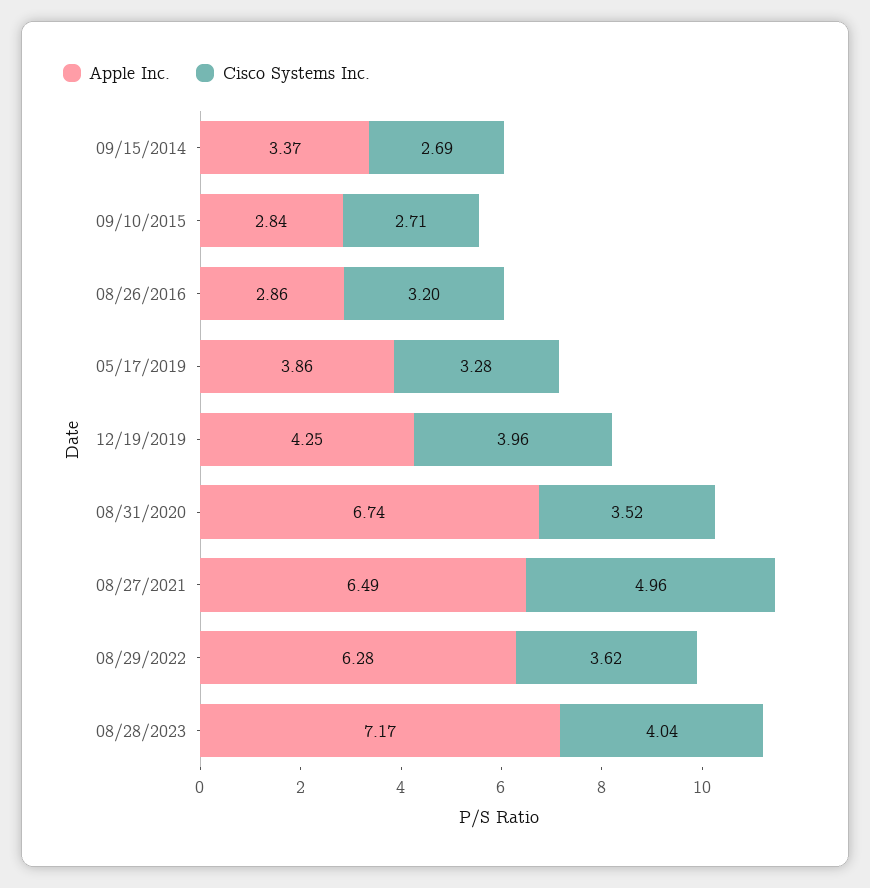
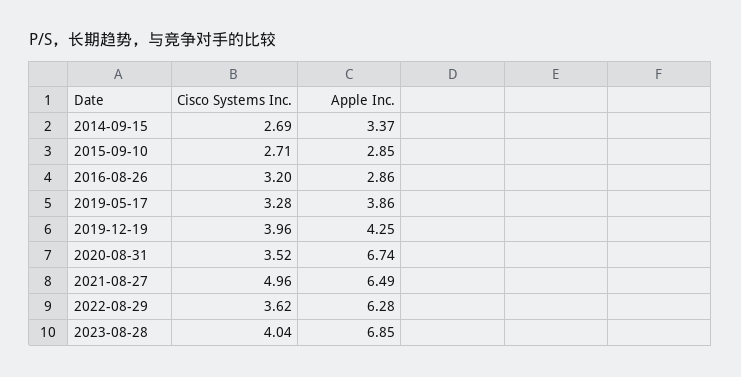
Apple Inc., 09/10/2015: 2.84 -> 2.85
Apple Inc., 08/28/2023: 7.17 -> 6.85

